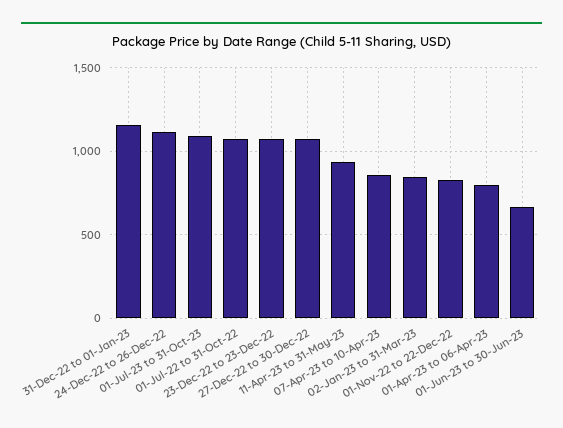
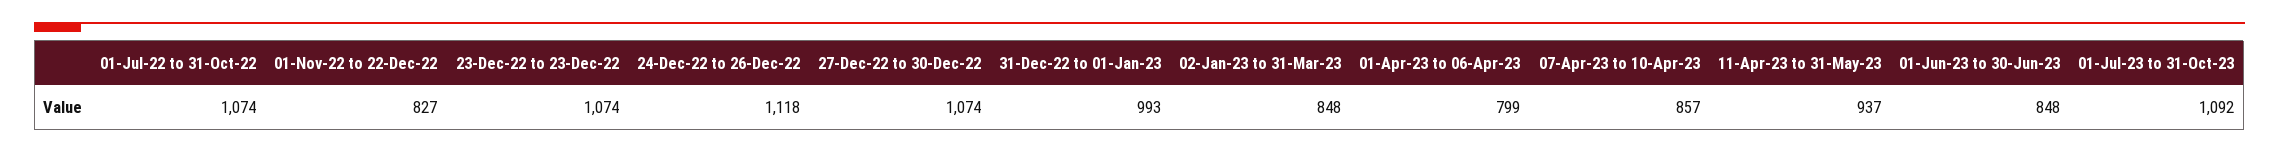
31-Dec-22 to 01-Jan-23: 1150 -> 993
01-Jun-23 to 30-Jun-23: 650 -> 848

